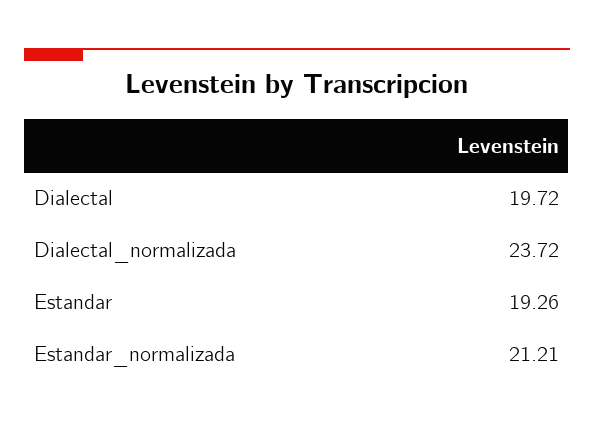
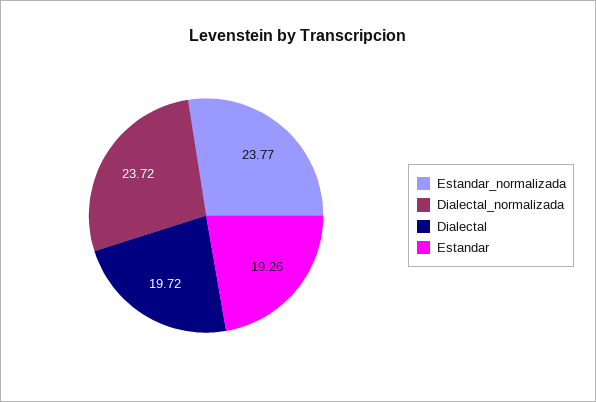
Estandar_normalizada: 21.21 -> 23.77

